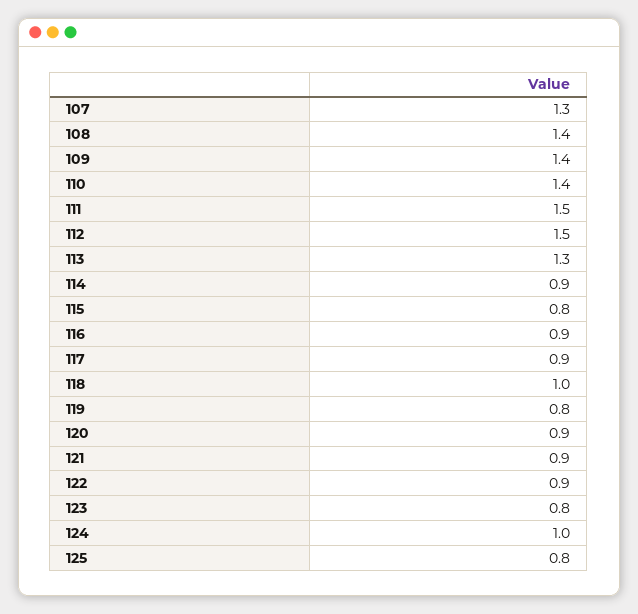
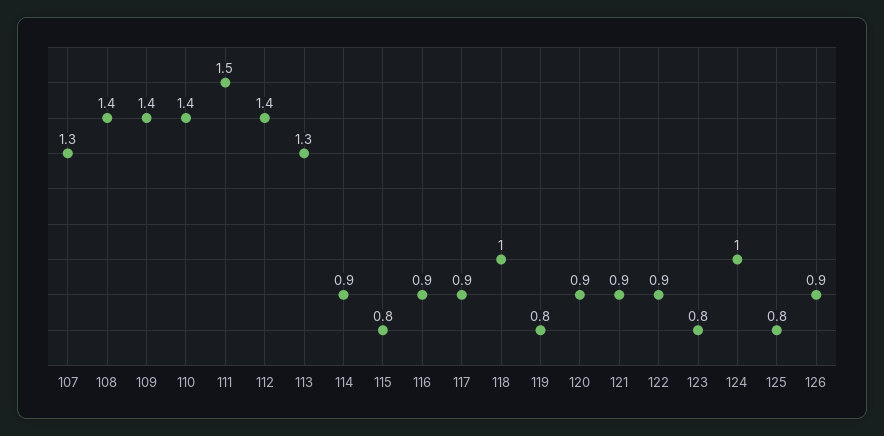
112: 1.5 -> 1.4
126: none -> 0.9

